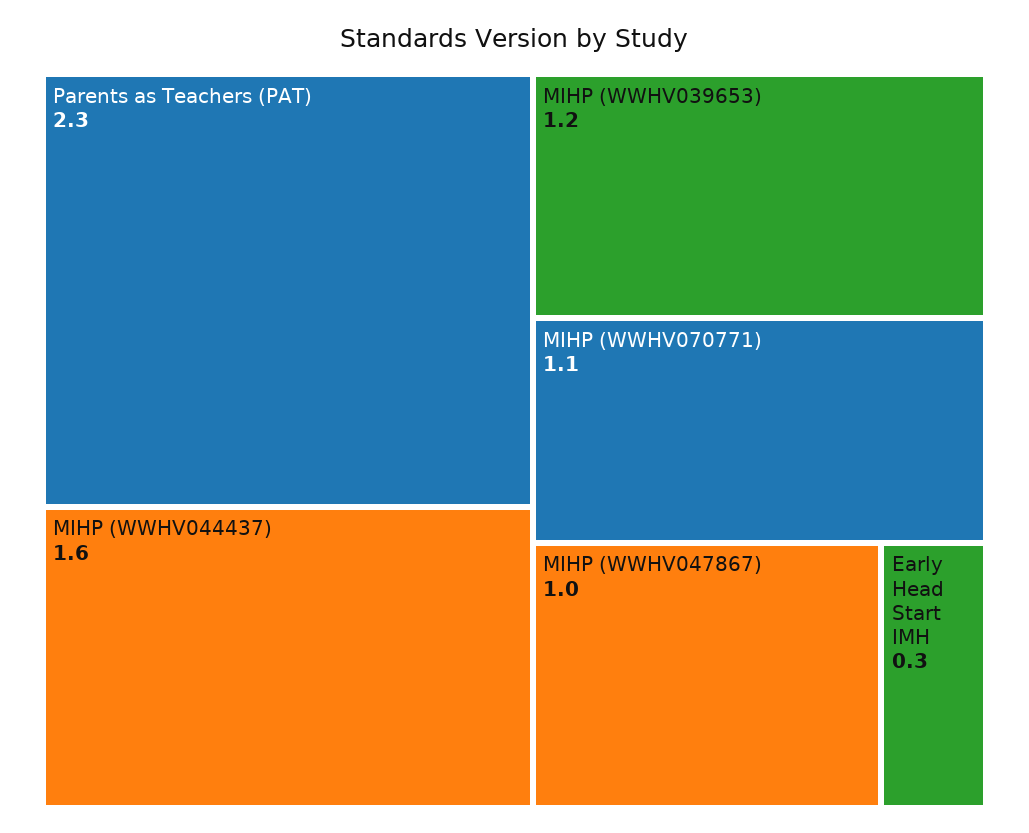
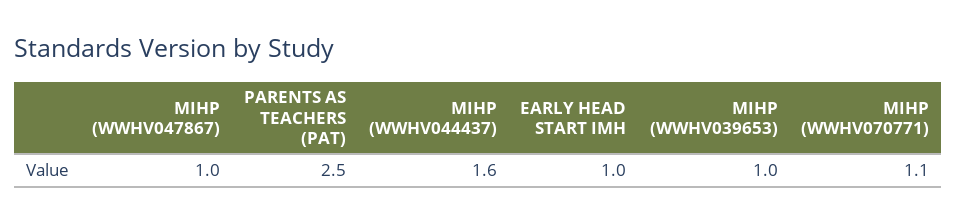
Parents as Teachers (PAT): 2.3 -> 2.5
MIHP (WWHV039653): 1.2 -> 1
Early Head Start IMH: 0.3 -> 1

